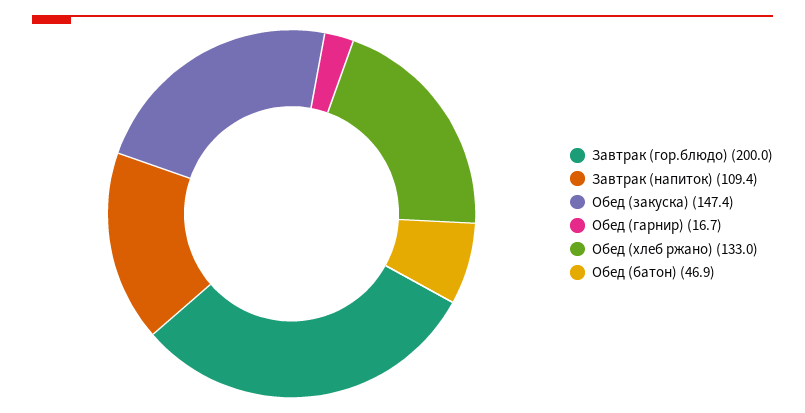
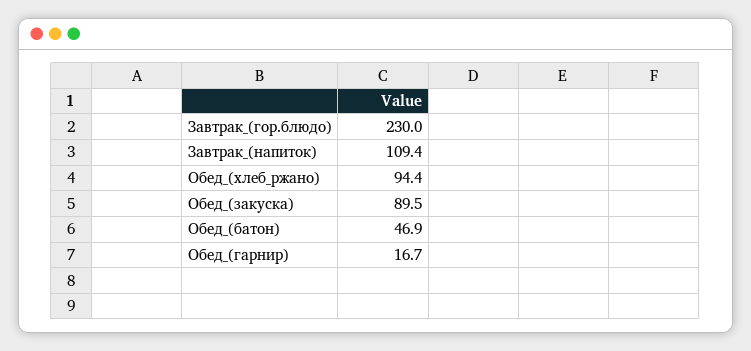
Завтрак (гор.блюдо): 200 -> 230
Обед (закуска): 147.4 -> 89.5
Обед (хлеб ржано): 133 -> 94.4

